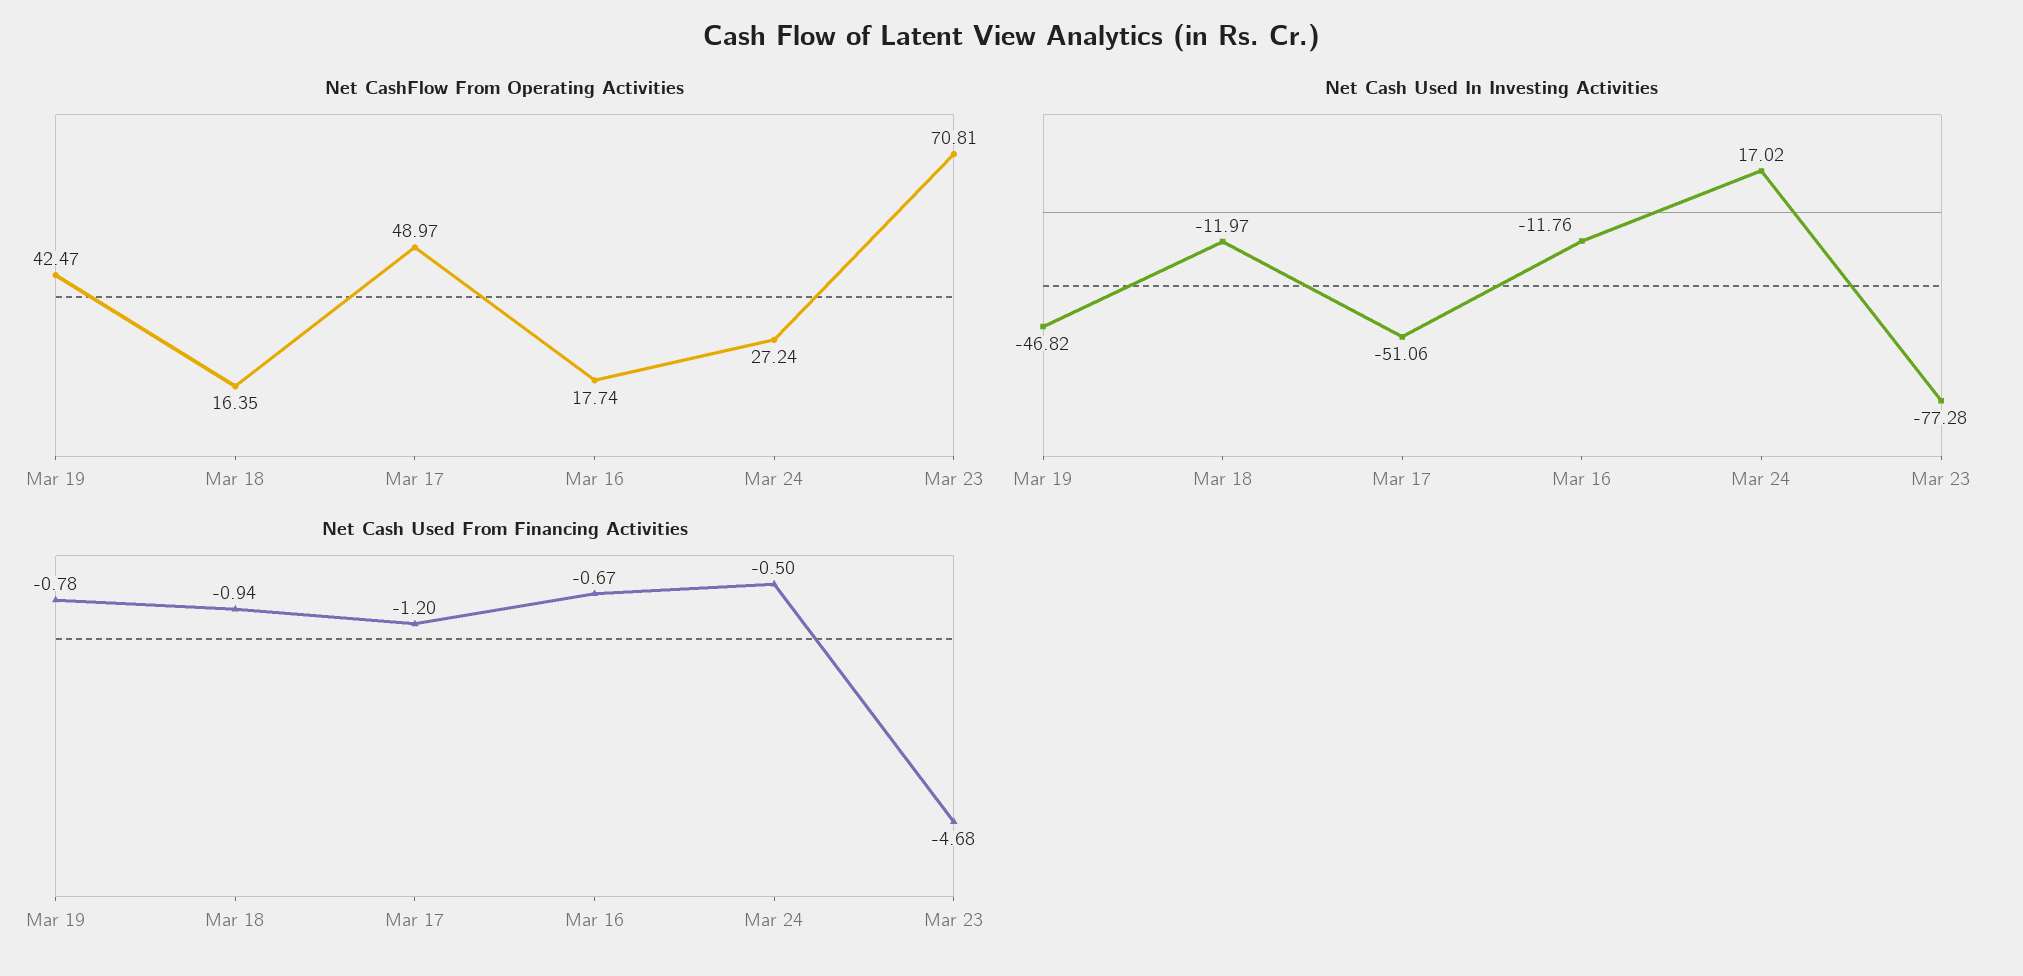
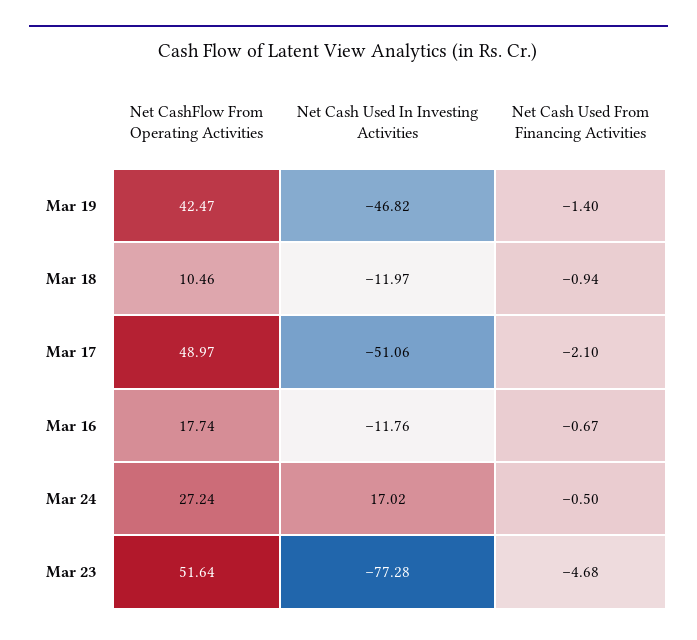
Net CashFlow From Operating Activities, Mar 18: 16.35 -> 10.46
Net CashFlow From Operating Activities, Mar 23: 70.81 -> 51.64
Net Cash Used From Financing Activities, Mar 19: -0.78 -> -1.4
Net Cash Used From Financing Activities, Mar 17: -1.2 -> -2.1

